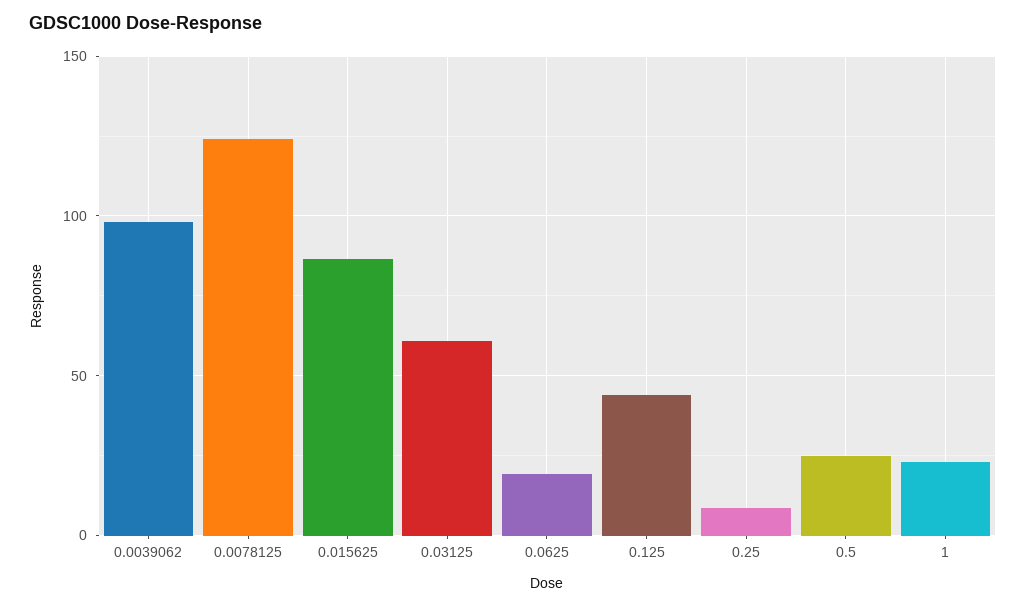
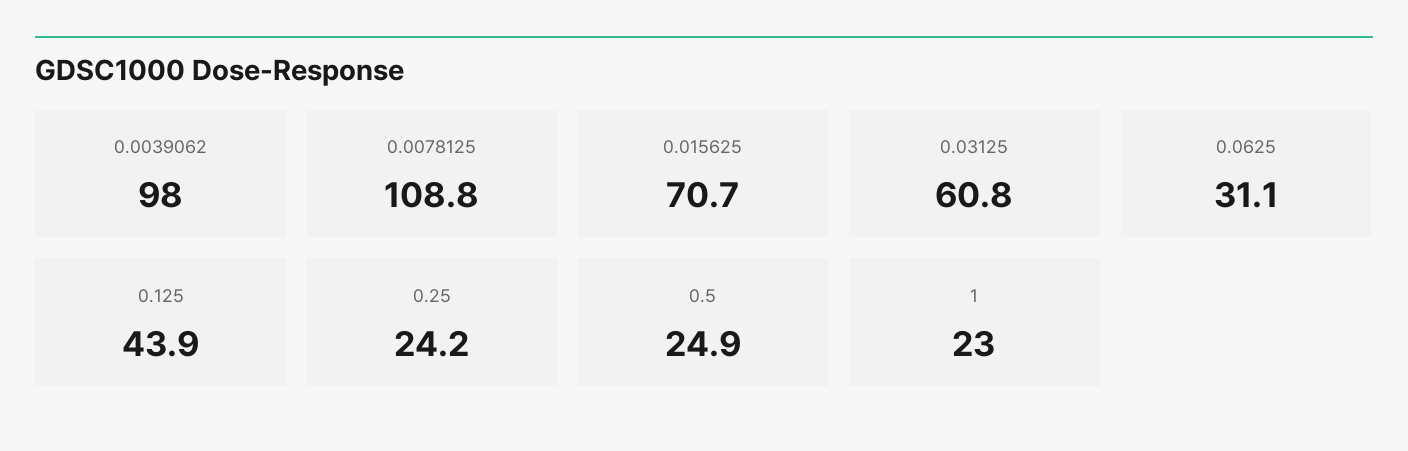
0.0078125: 125 -> 108.8
0.015625: 85 -> 70.7
0.0625: 20 -> 31.1
0.25: 10 -> 24.2

